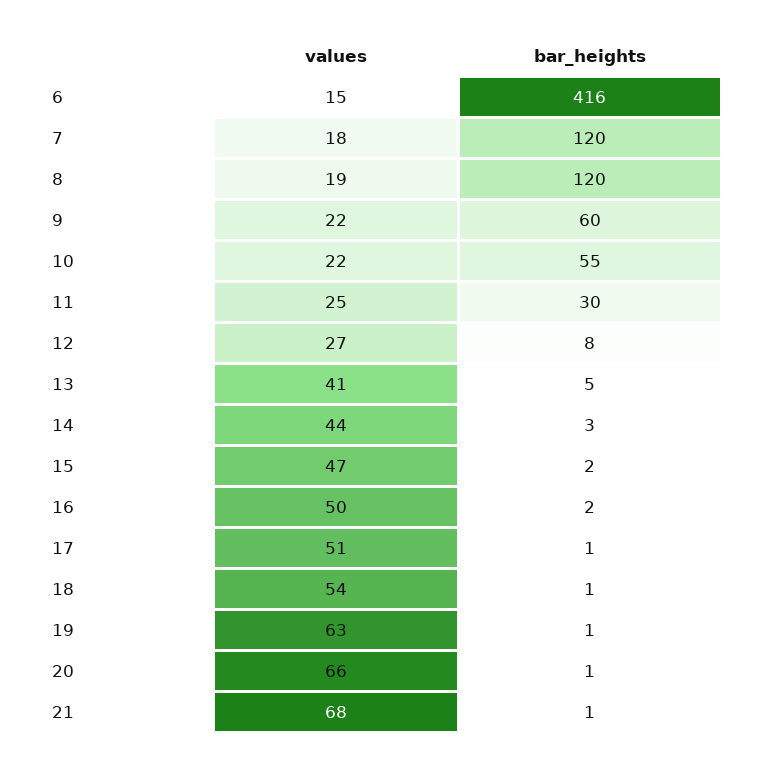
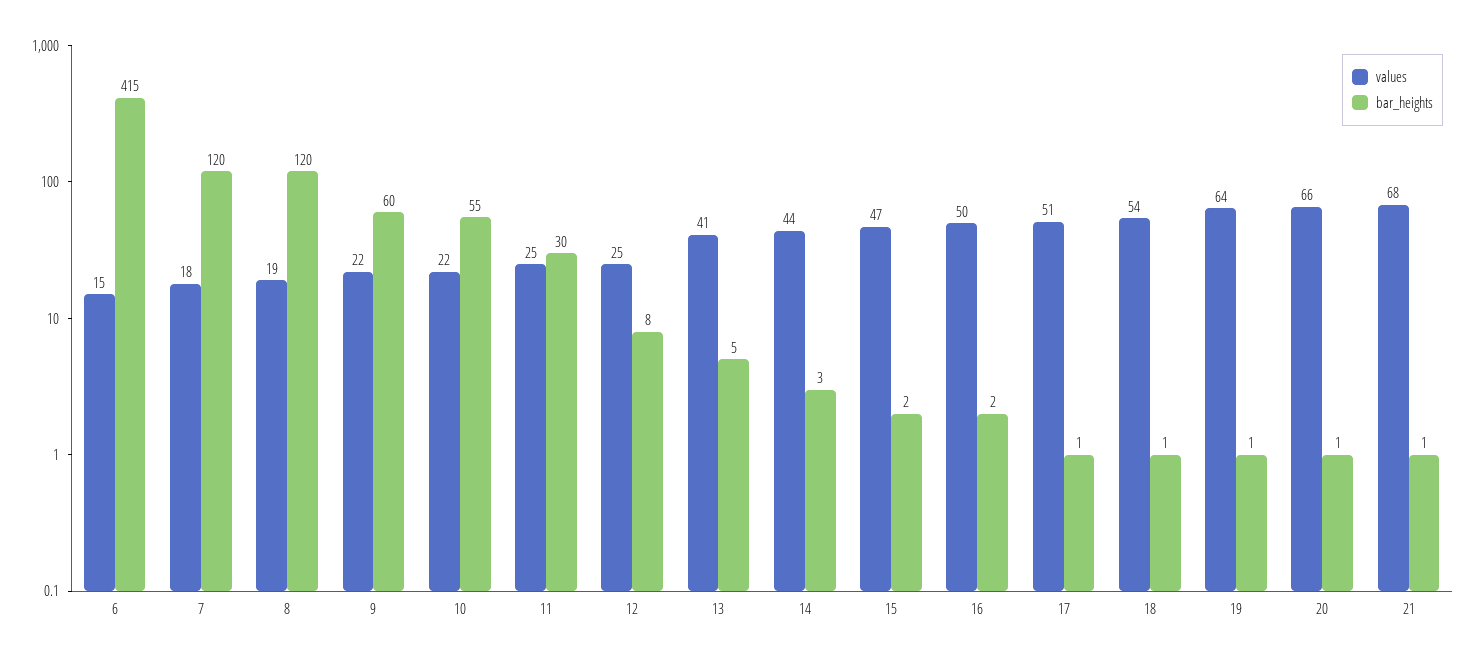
bar_heights, 6: 416 -> 415
values, 12: 27 -> 25
values, 19: 63 -> 64

